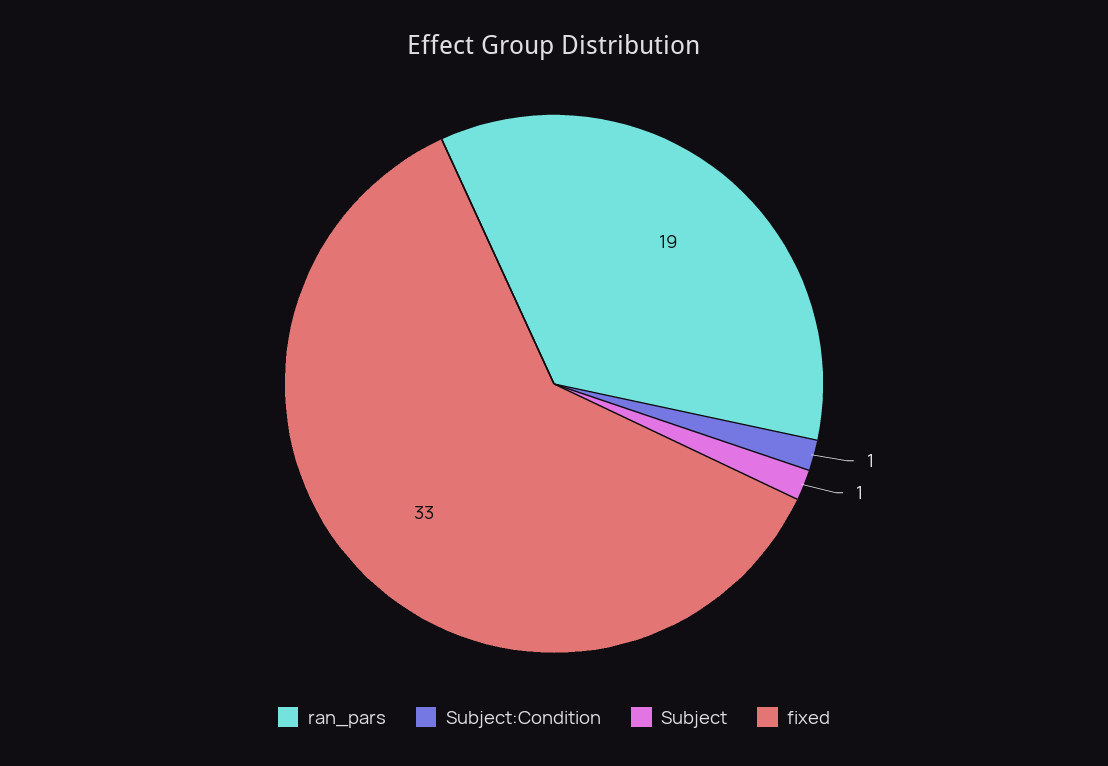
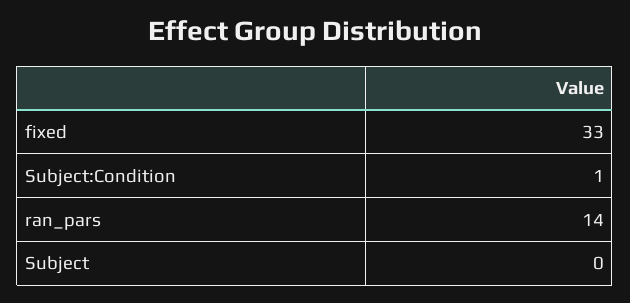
ran_pars: 19 -> 14
Subject: 1 -> 0

